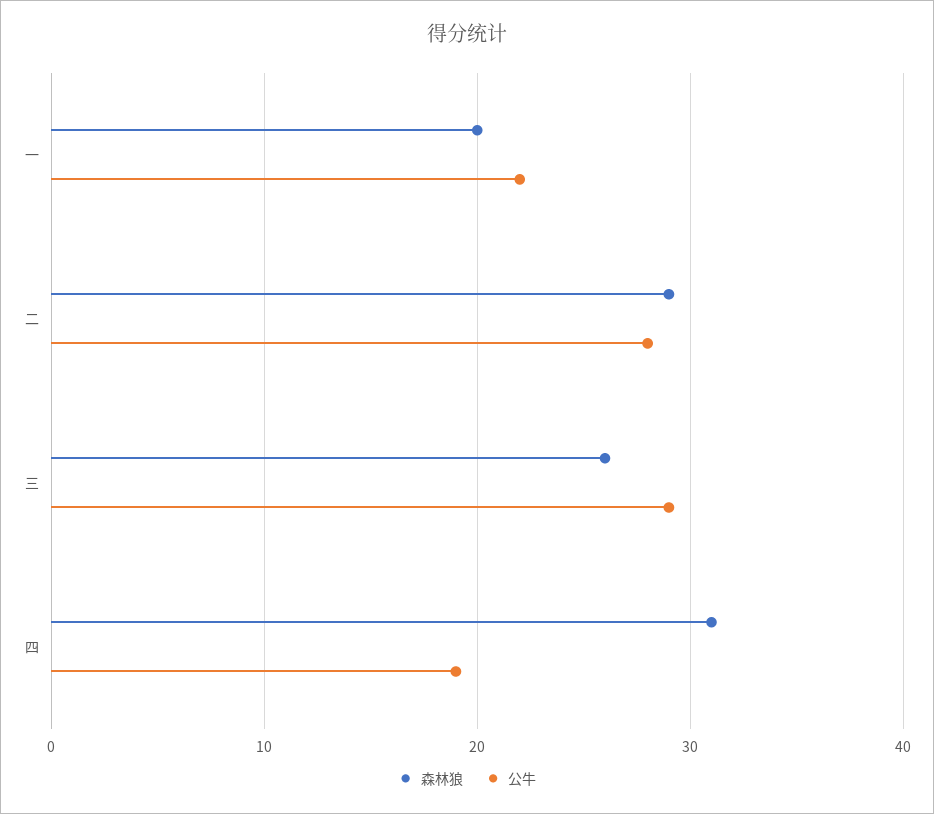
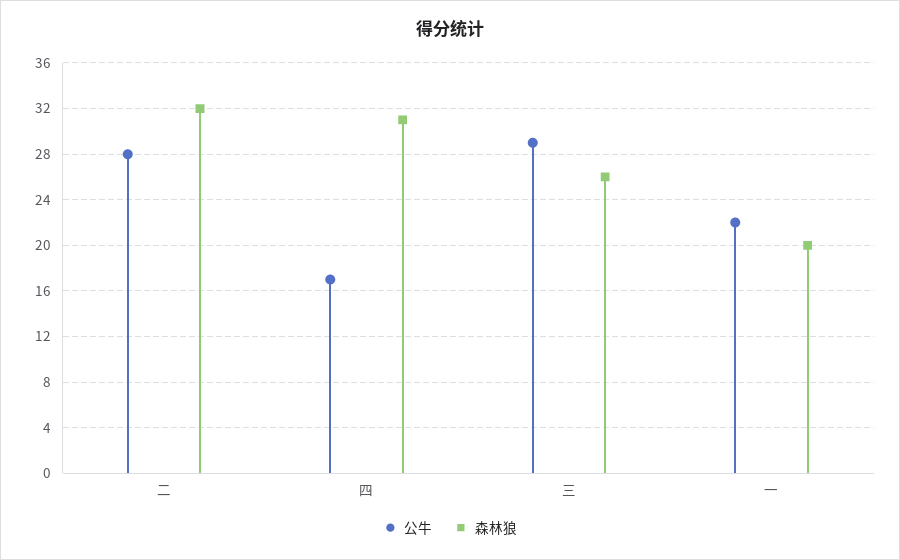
森林狼, 二: 29 -> 32
公牛, 四: 19 -> 17

